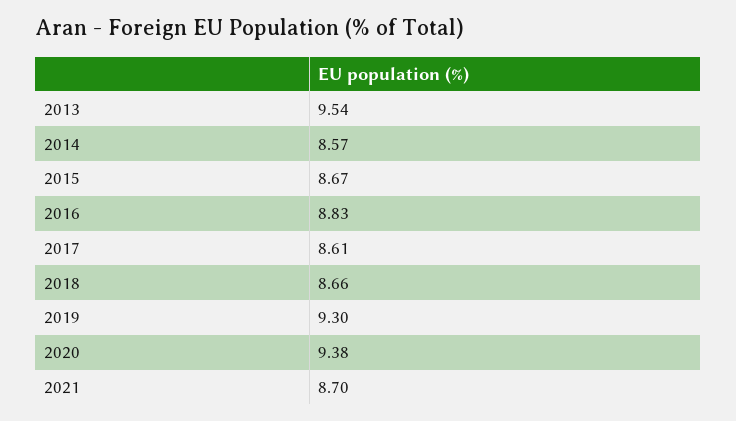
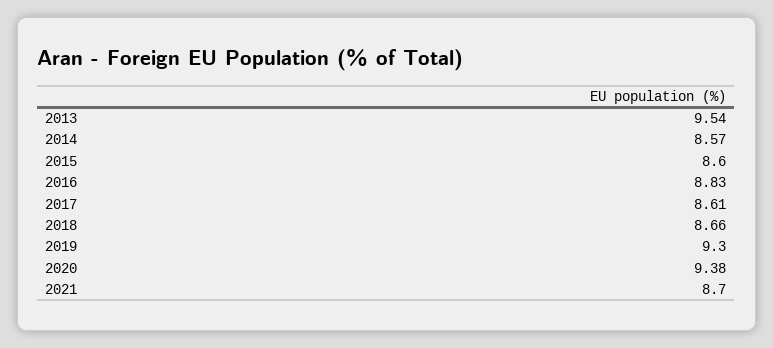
2015: 8.67 -> 8.6

